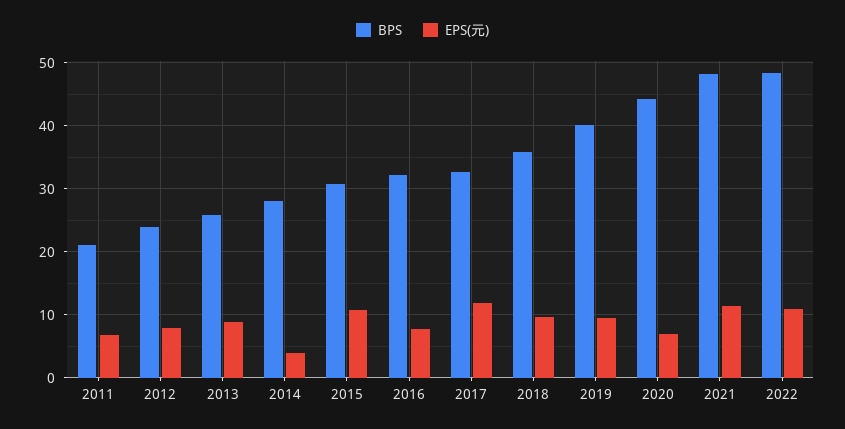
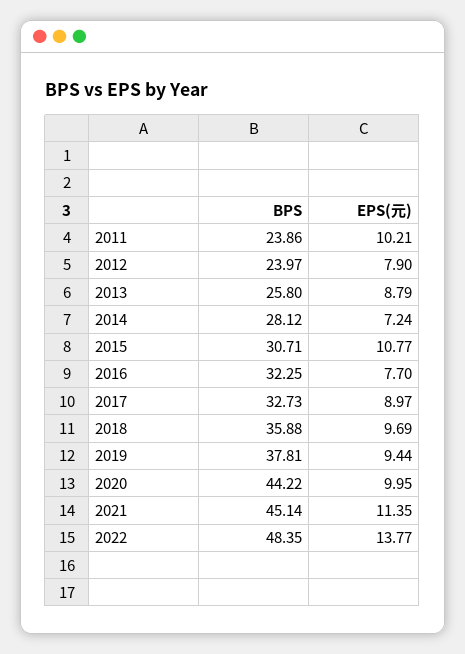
BPS, 2011: 21 -> 23.86
EPS(元), 2011: 7 -> 10.21
EPS(元), 2014: 4 -> 7.24
EPS(元), 2017: 12 -> 8.97
BPS, 2019: 40 -> 37.81
EPS(元), 2020: 7 -> 9.95
BPS, 2021: 48 -> 45.14
EPS(元), 2022: 11 -> 13.77

